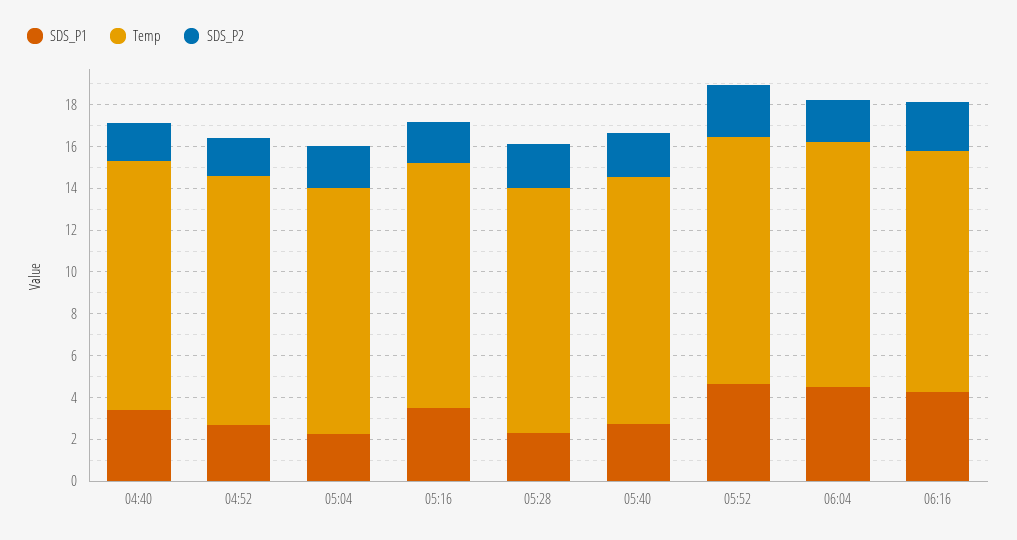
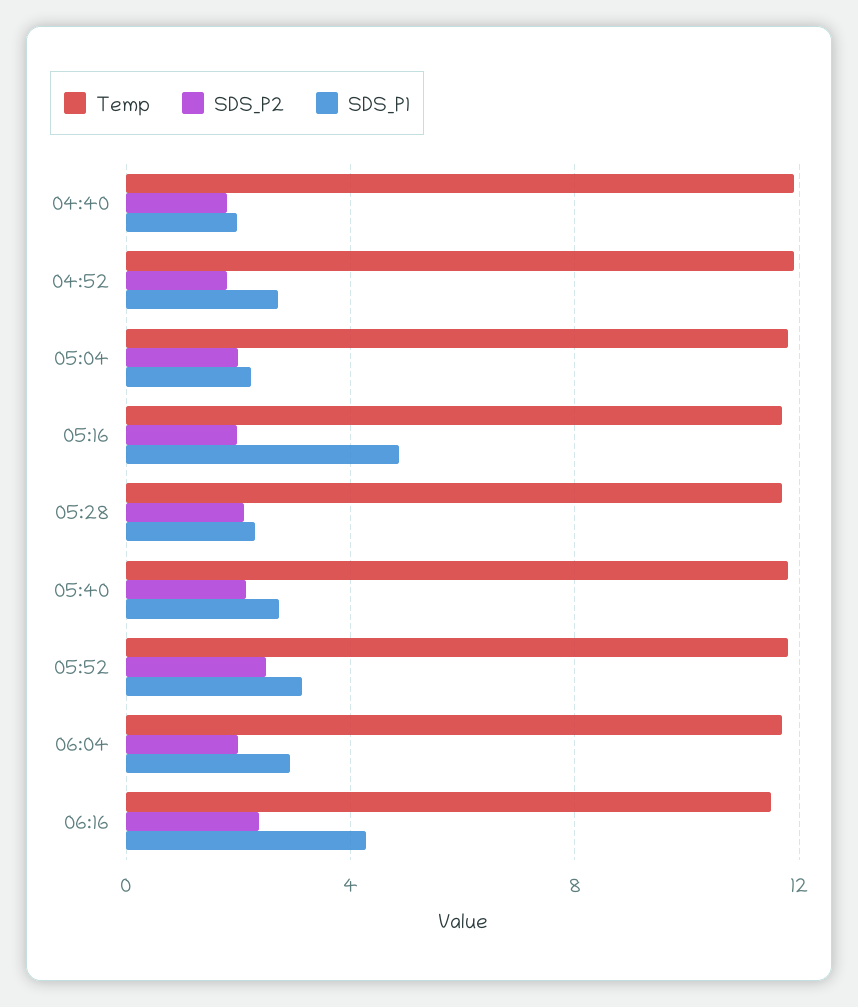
SDS_P1, 04:40: 3.5 -> 2
SDS_P1, 05:16: 3.5 -> 5
SDS_P1, 05:52: 4.5 -> 3
SDS_P1, 06:04: 4.5 -> 3

